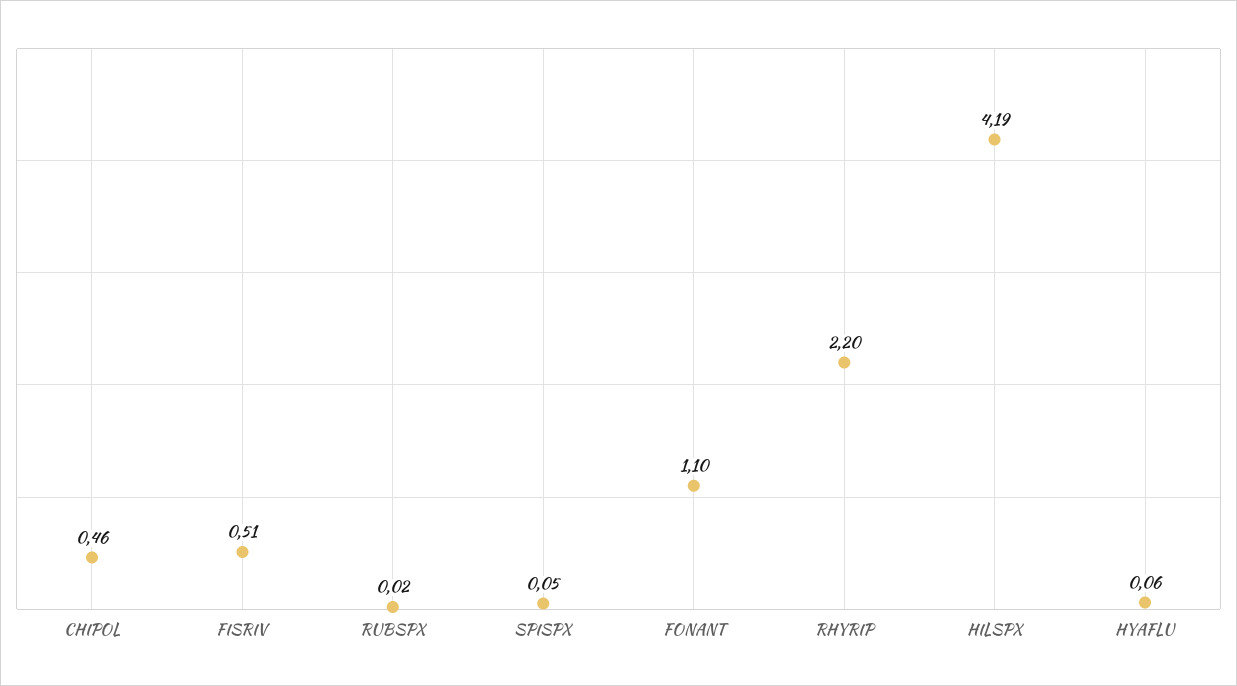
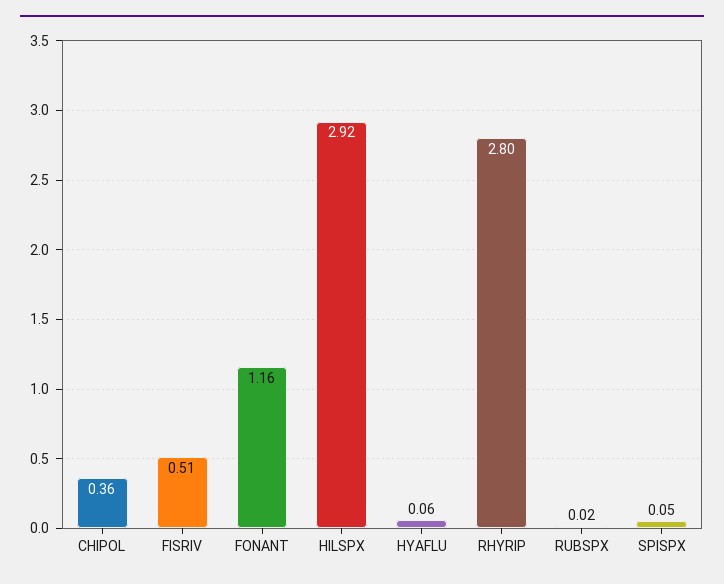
CHIPOL: 0.46 -> 0.36
FONANT: 1.1 -> 1.16
RHYRIP: 2.2 -> 2.8
HILSPX: 4.19 -> 2.92

